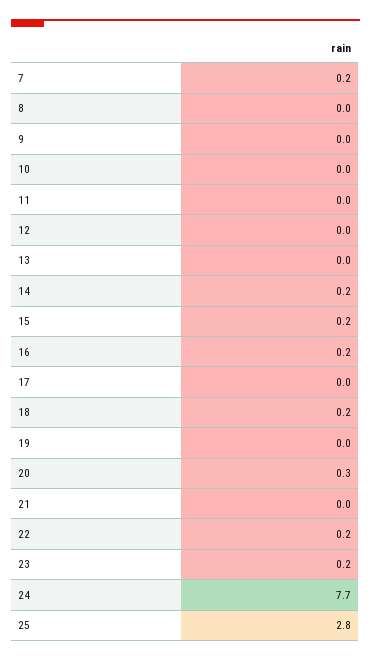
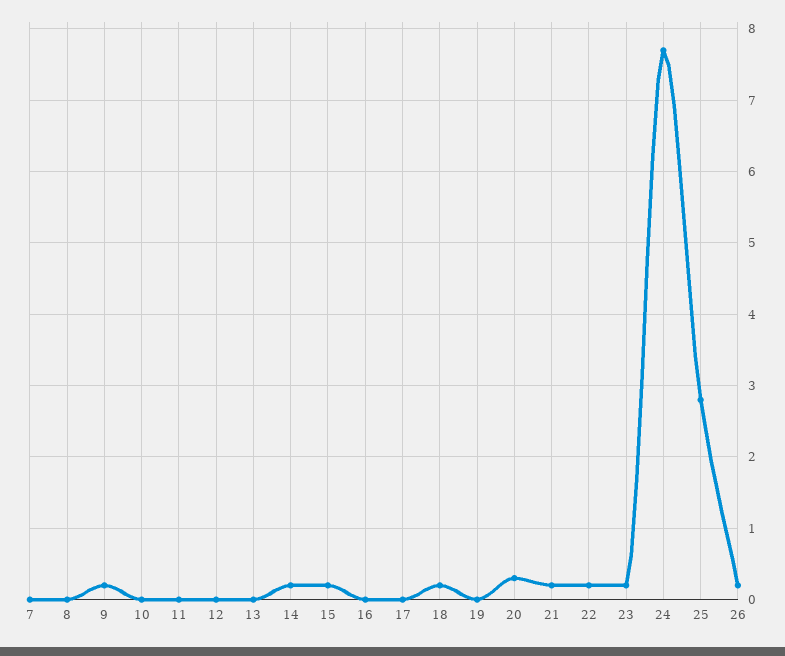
7: 0.2 -> 0
9: 0 -> 0.2
16: 0.2 -> 0
21: 0 -> 0.2
26: none -> 0.2

